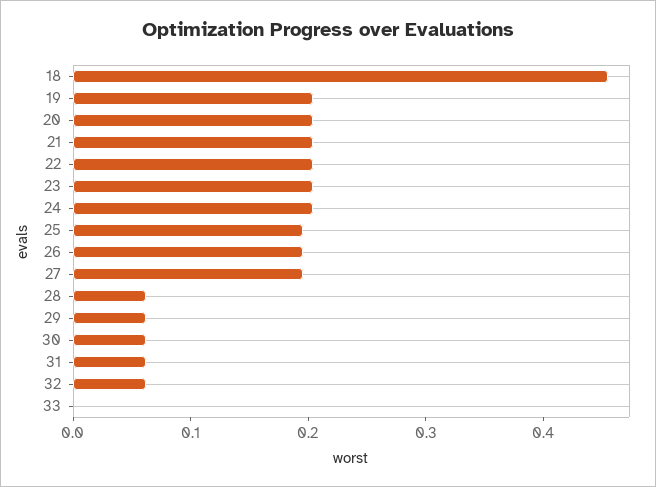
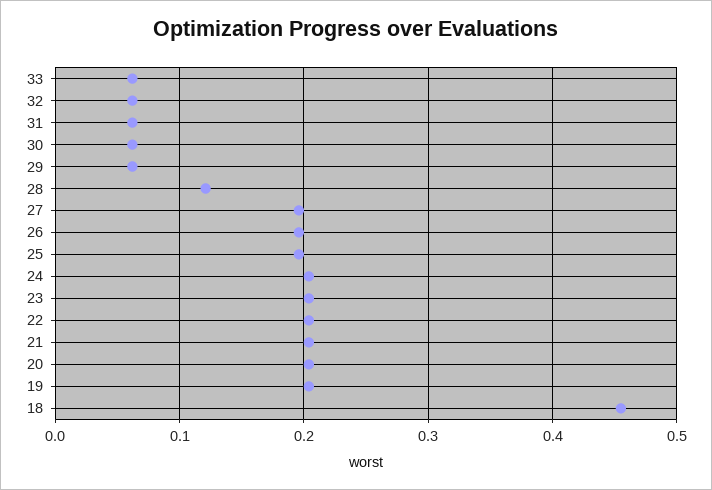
28: 0.06 -> 0.12
33: 0 -> 0.06

